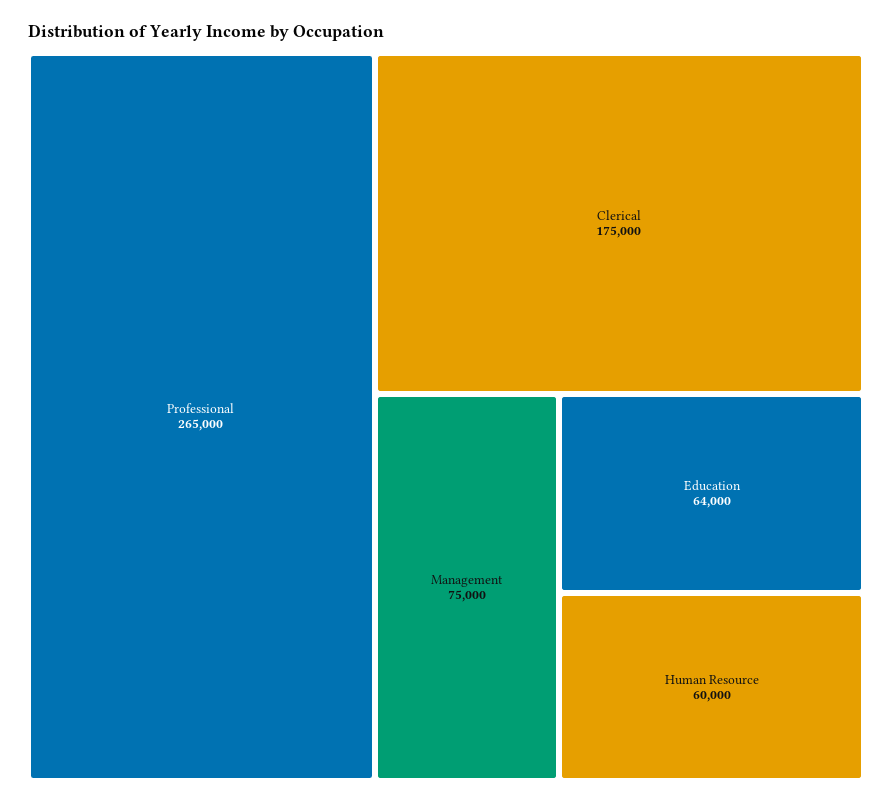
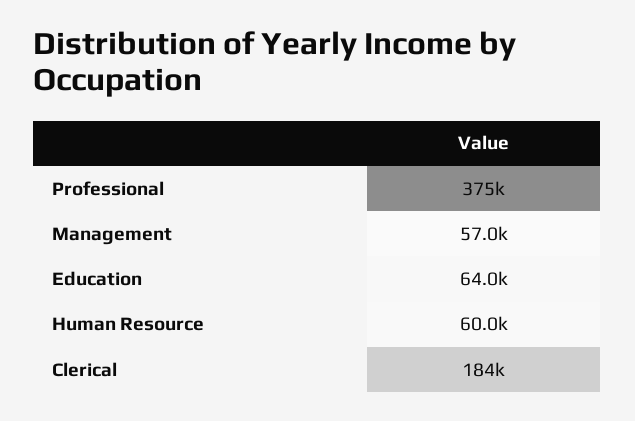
Professional: 265000 -> 375000
Clerical: 175000 -> 184000
Management: 75000 -> 57000

